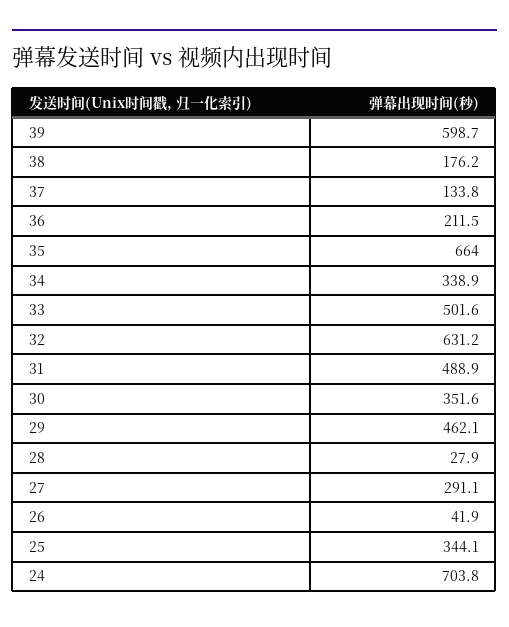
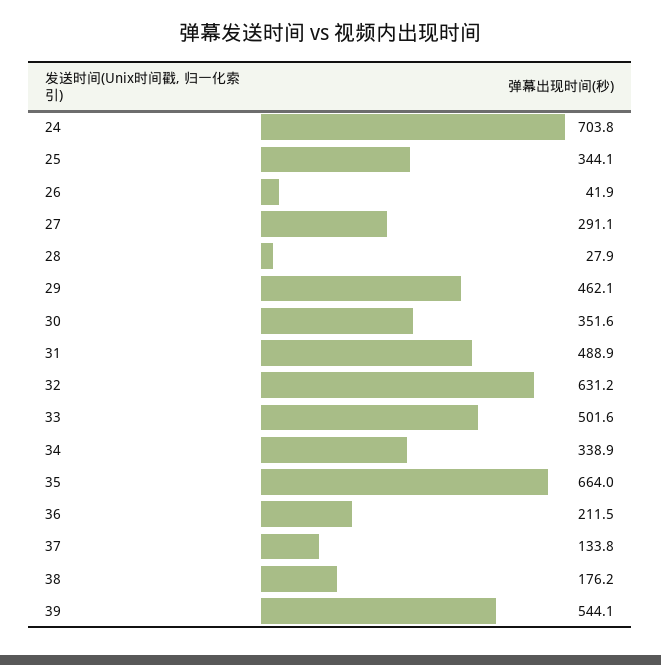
39: 598.7 -> 544.1

